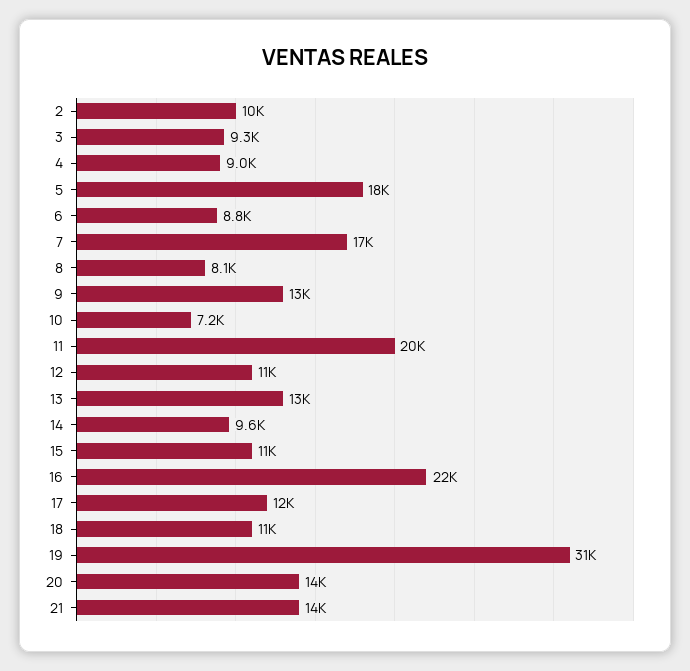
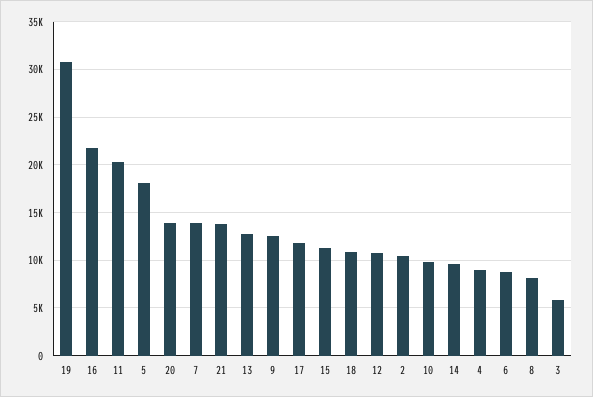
3: 9300 -> 6000
7: 17000 -> 14000
10: 7200 -> 10000

